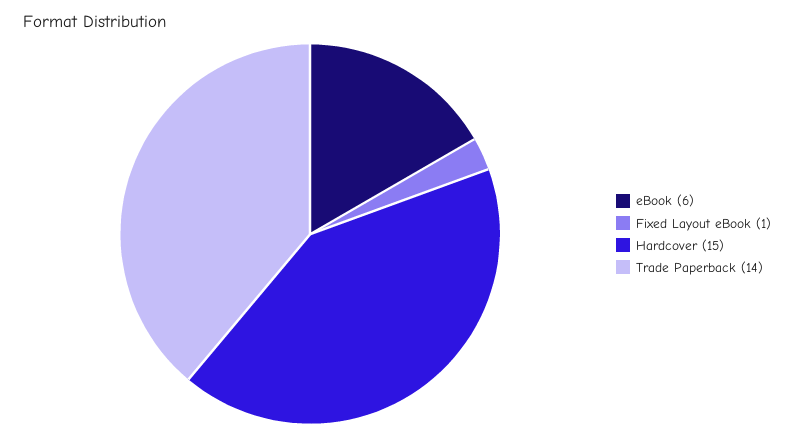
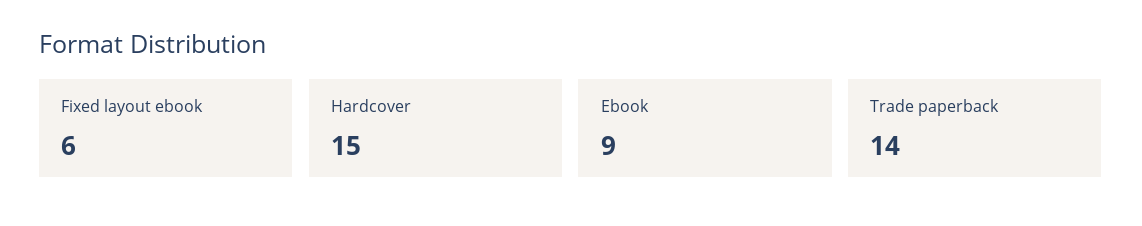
eBook: 6 -> 9
Fixed Layout eBook: 1 -> 6

